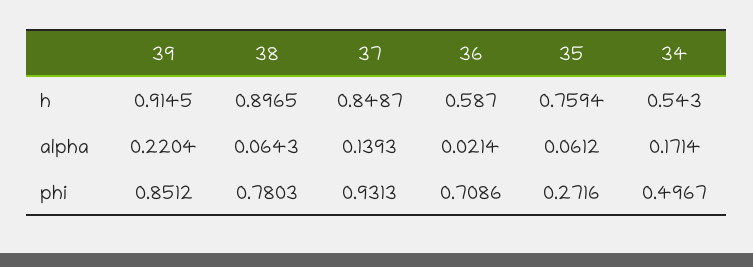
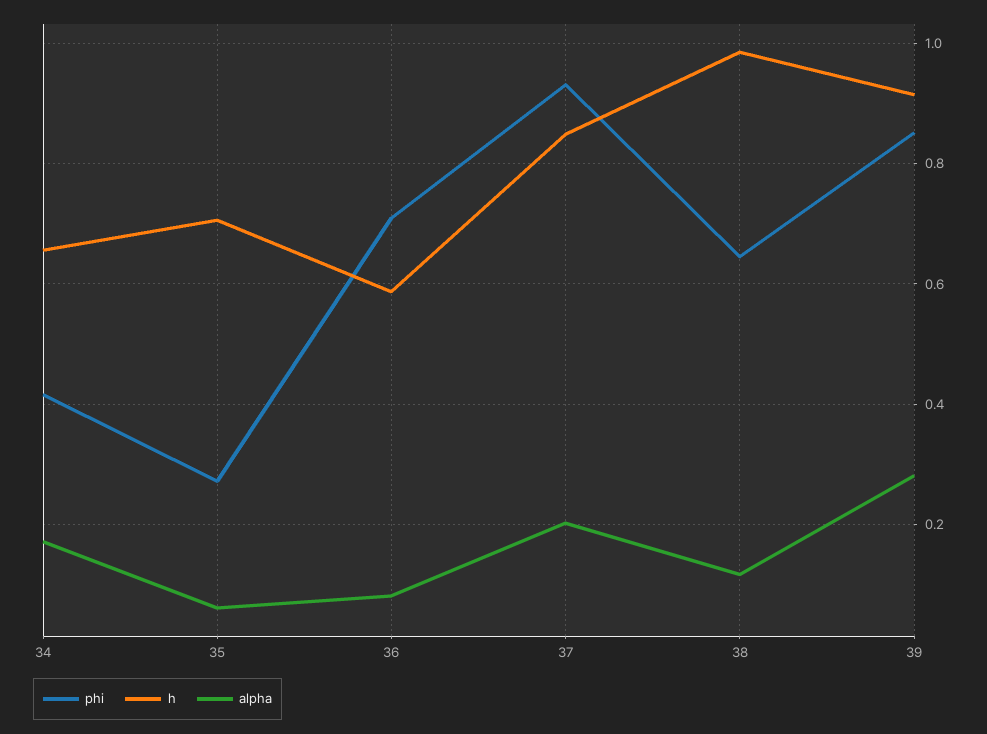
h, 38: 0.8965 -> 0.98
h, 35: 0.7594 -> 0.7
h, 34: 0.543 -> 0.66
alpha, 39: 0.2204 -> 0.28
alpha, 38: 0.0643 -> 0.12
alpha, 37: 0.1393 -> 0.2
alpha, 36: 0.0214 -> 0.08
phi, 38: 0.7803 -> 0.64
phi, 34: 0.4967 -> 0.42

